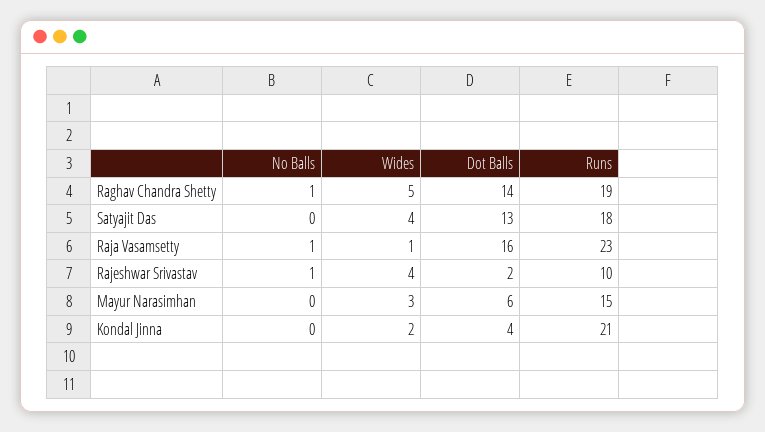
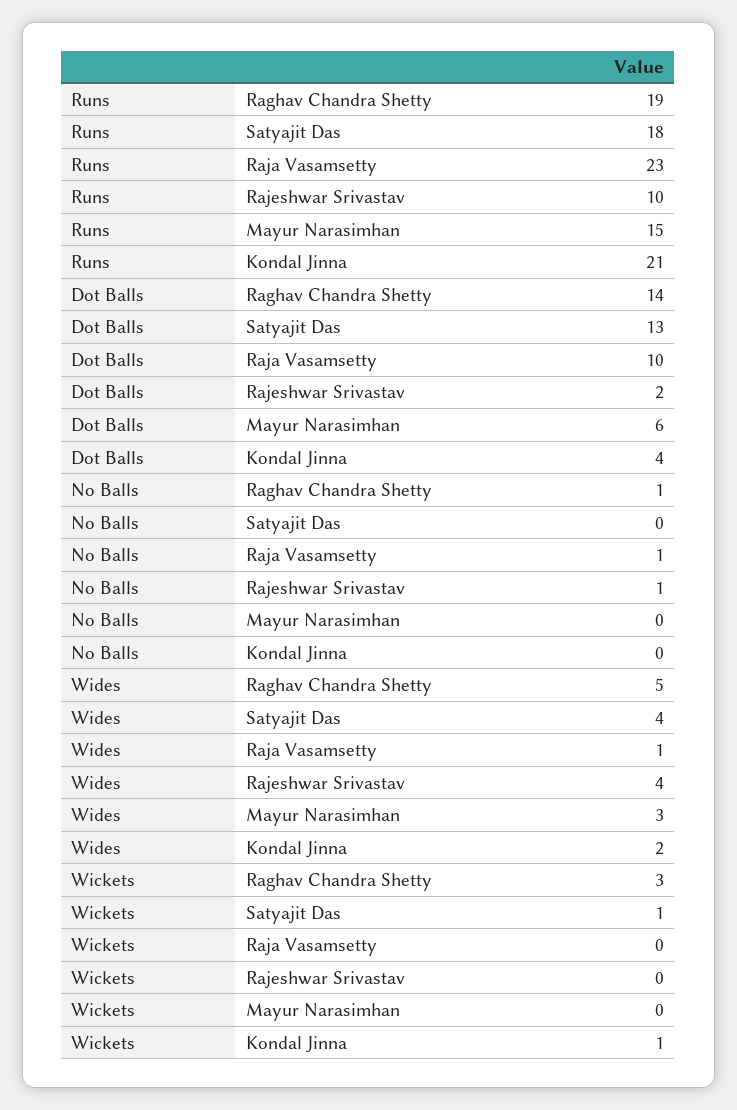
Dot Balls, Raja Vasamsetty: 16 -> 10
Wickets, Raghav Chandra Shetty: none -> 3
Wickets, Satyajit Das: none -> 1
Wickets, Raja Vasamsetty: none -> 0
Wickets, Rajeshwar Srivastav: none -> 0
Wickets, Mayur Narasimhan: none -> 0
Wickets, Kondal Jinna: none -> 1

